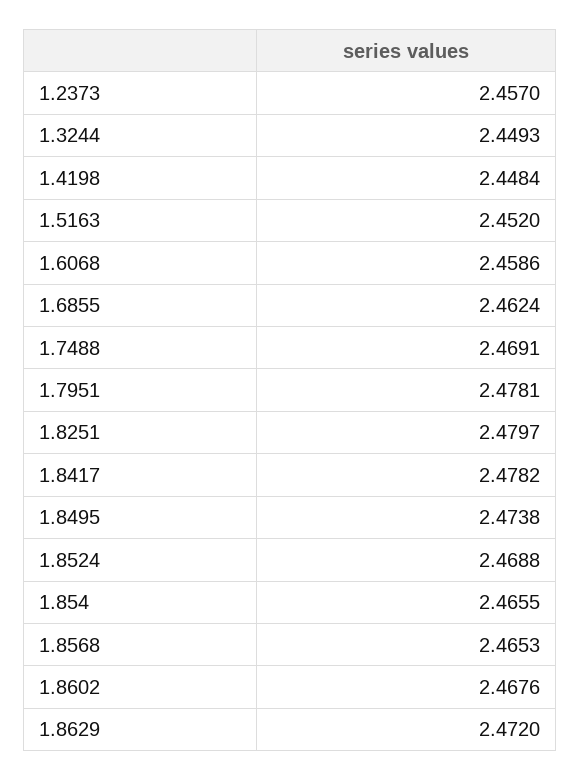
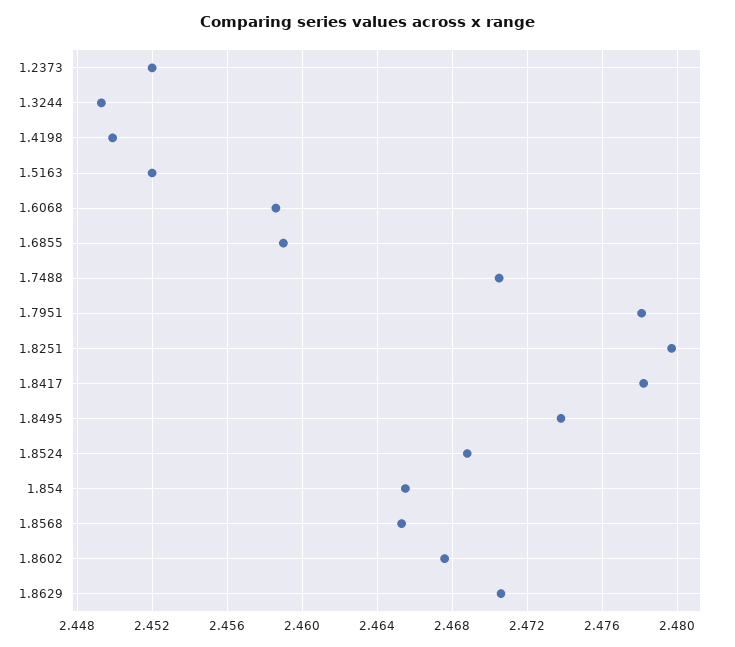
1.2373: 2.457 -> 2.452
1.4198: 2.4484 -> 2.45
1.6855: 2.4624 -> 2.459
1.7488: 2.4691 -> 2.4705
1.8629: 2.472 -> 2.4705

